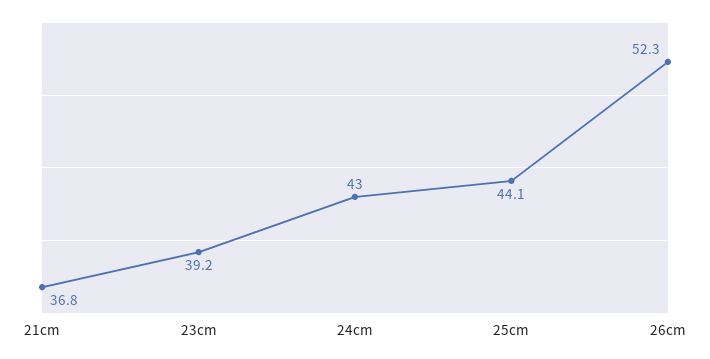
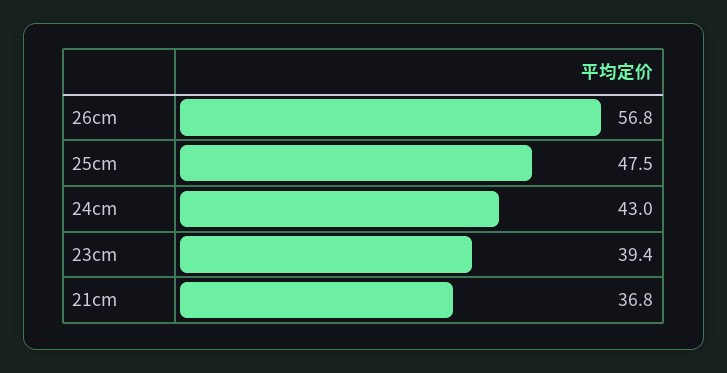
23cm: 39.2 -> 39.4
25cm: 44.1 -> 47.5
26cm: 52.3 -> 56.8

